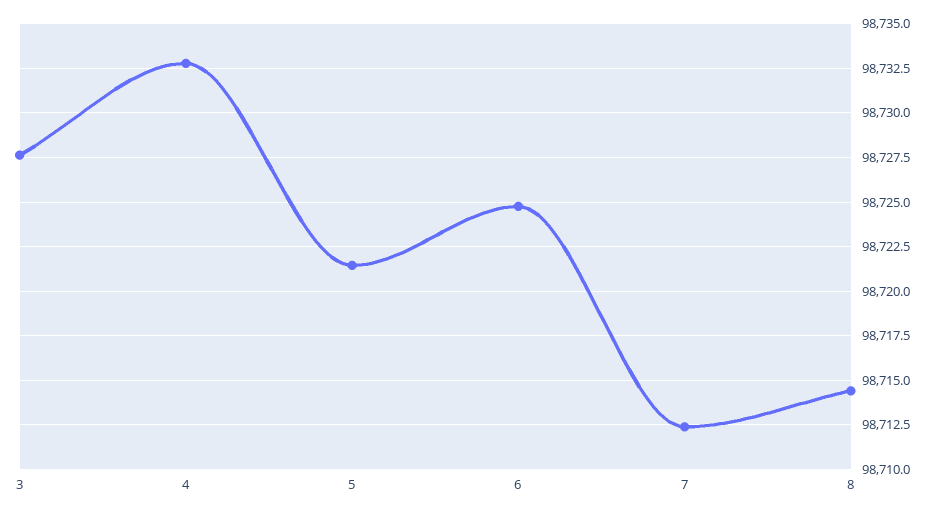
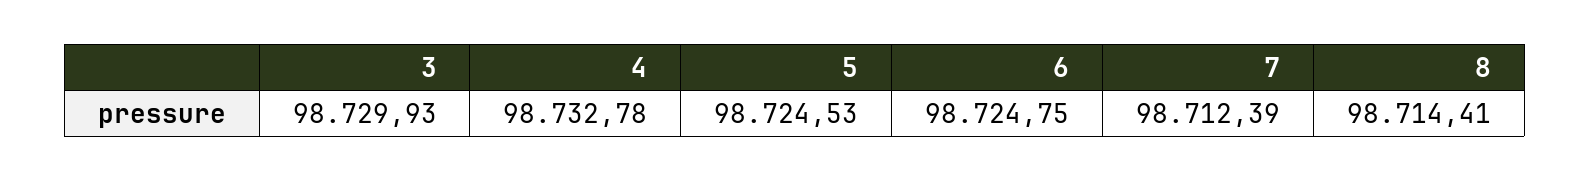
3: 98727.5 -> 98729.93
5: 98721.5 -> 98724.53

